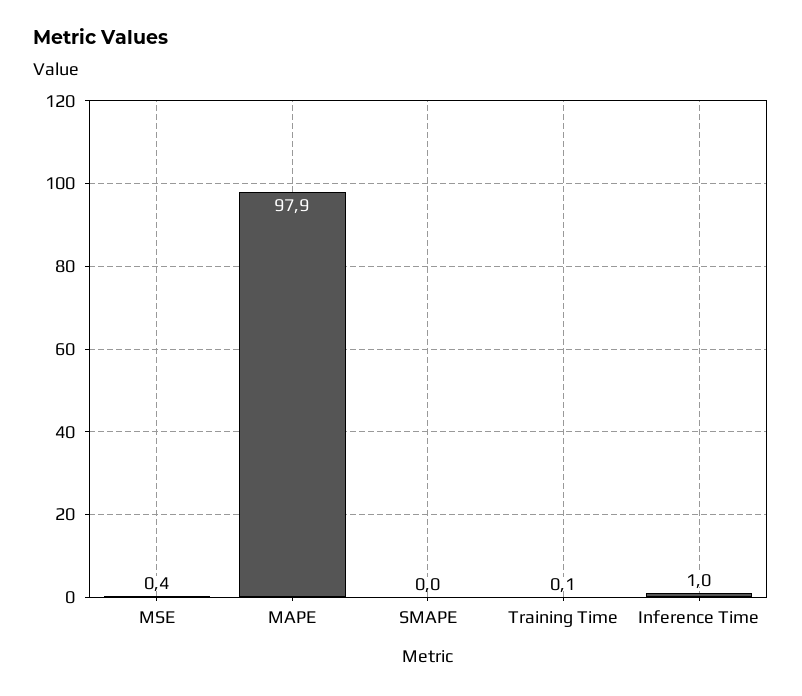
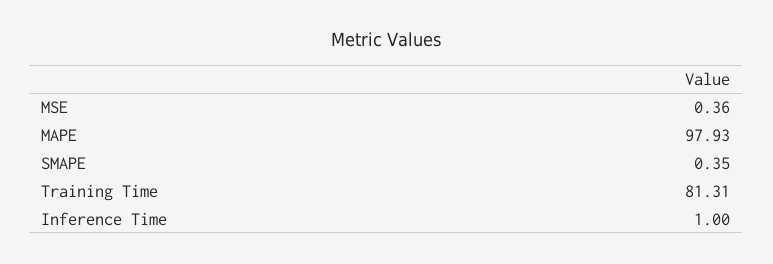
SMAPE: 0 -> 0.35
Training Time: 0.1 -> 81.31

